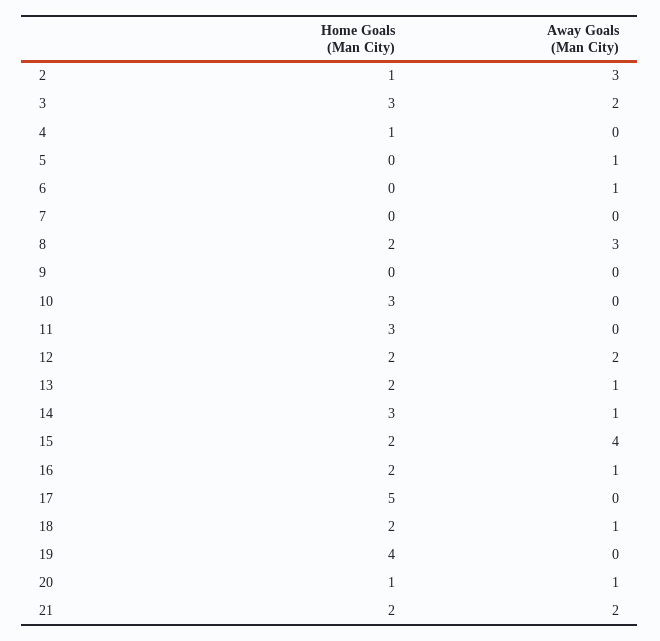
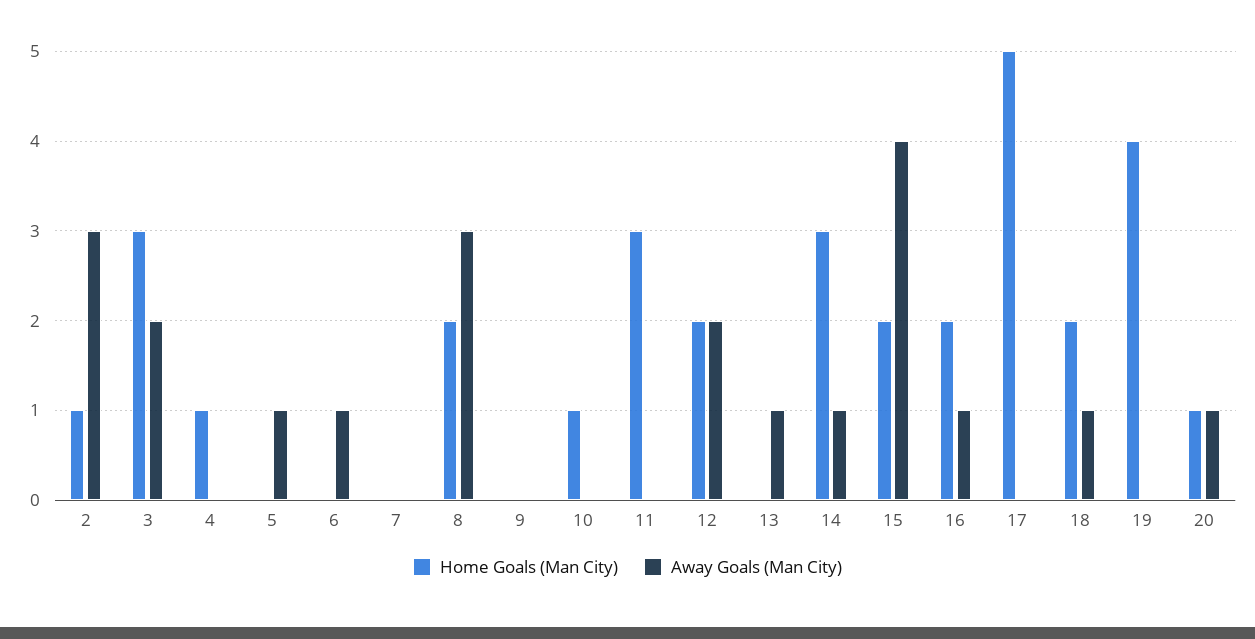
Home Goals (Man City), 10: 3 -> 1
Home Goals (Man City), 13: 2 -> 0
Home Goals (Man City), 21: 2 -> none
Away Goals (Man City), 21: 2 -> none

